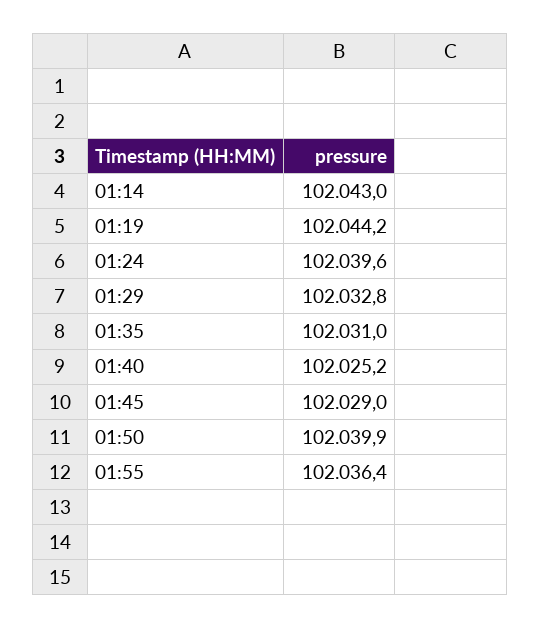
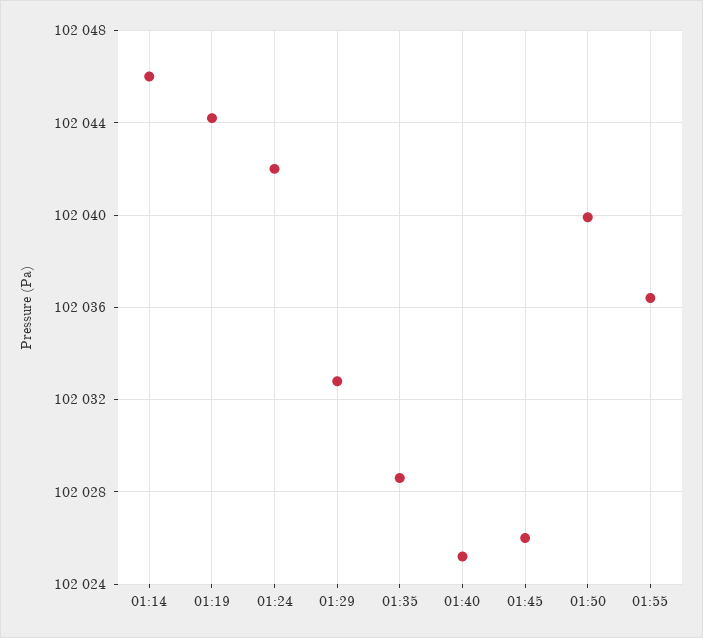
01:14: 102043 -> 102046
01:24: 102039.6 -> 102042
01:35: 102031 -> 102028.5
01:45: 102029 -> 102026

